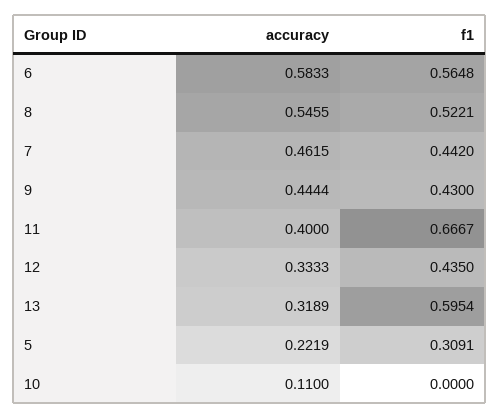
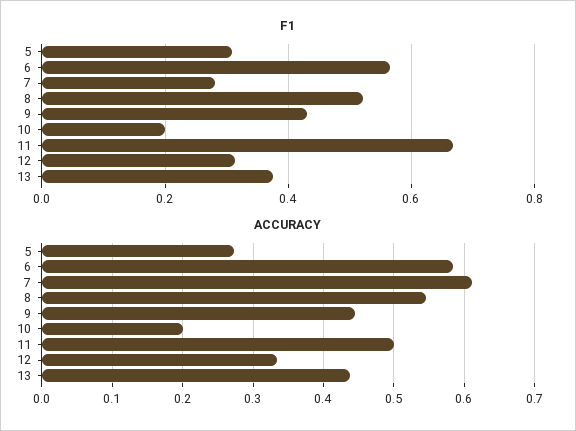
accuracy, 7: 0.4615 -> 0.61
f1, 7: 0.442 -> 0.28
accuracy, 11: 0.4 -> 0.5
f1, 12: 0.435 -> 0.32
accuracy, 13: 0.3189 -> 0.44
f1, 13: 0.5954 -> 0.38
accuracy, 5: 0.2219 -> 0.27
accuracy, 10: 0.11 -> 0.2
f1, 10: 0 -> 0.2

